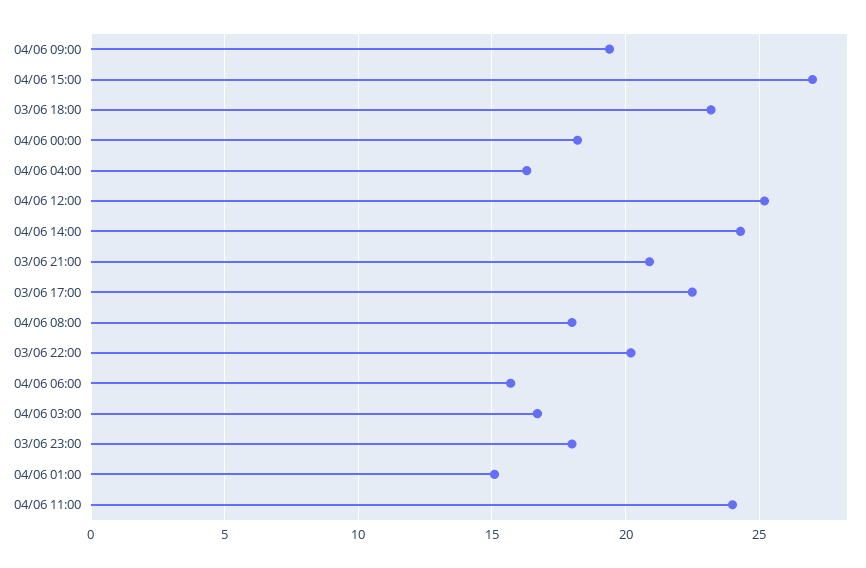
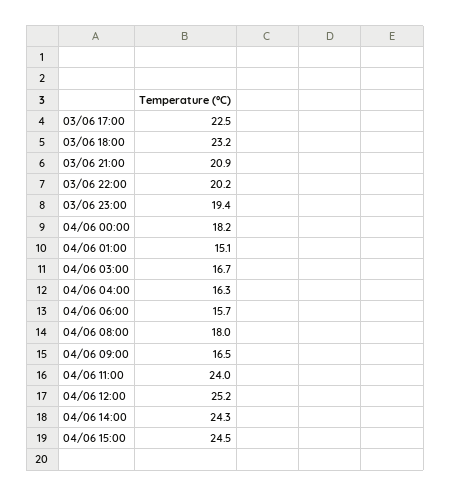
04/06 09:00: 19.5 -> 16.5
04/06 15:00: 27 -> 24.5
03/06 23:00: 18 -> 19.4

